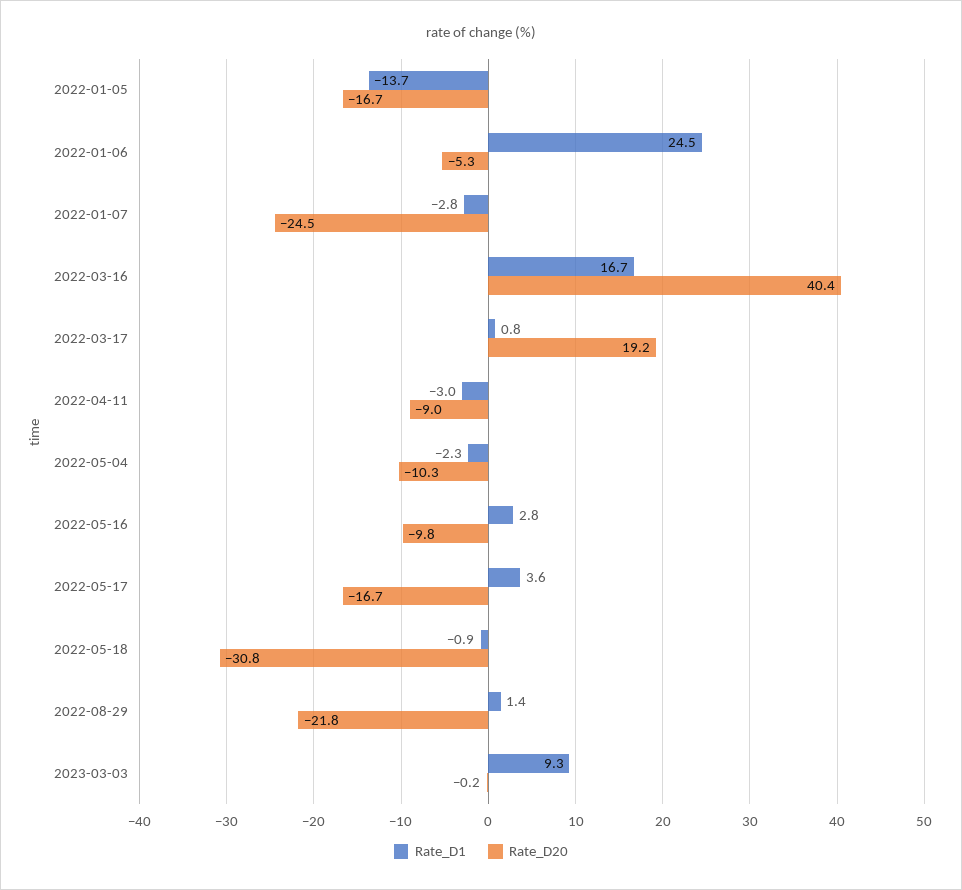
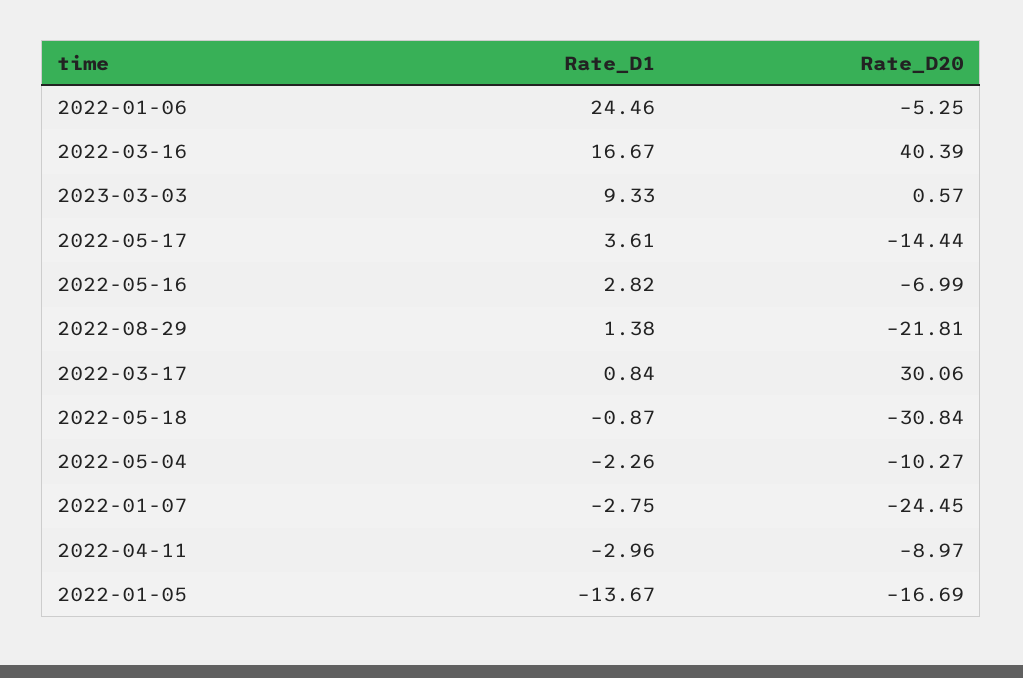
Rate_D20, 2022-03-17: 19.2 -> 30.06
Rate_D20, 2022-05-16: -9.8 -> -6.99
Rate_D20, 2022-05-17: -16.7 -> -14.44
Rate_D20, 2023-03-03: -0.2 -> 0.57

